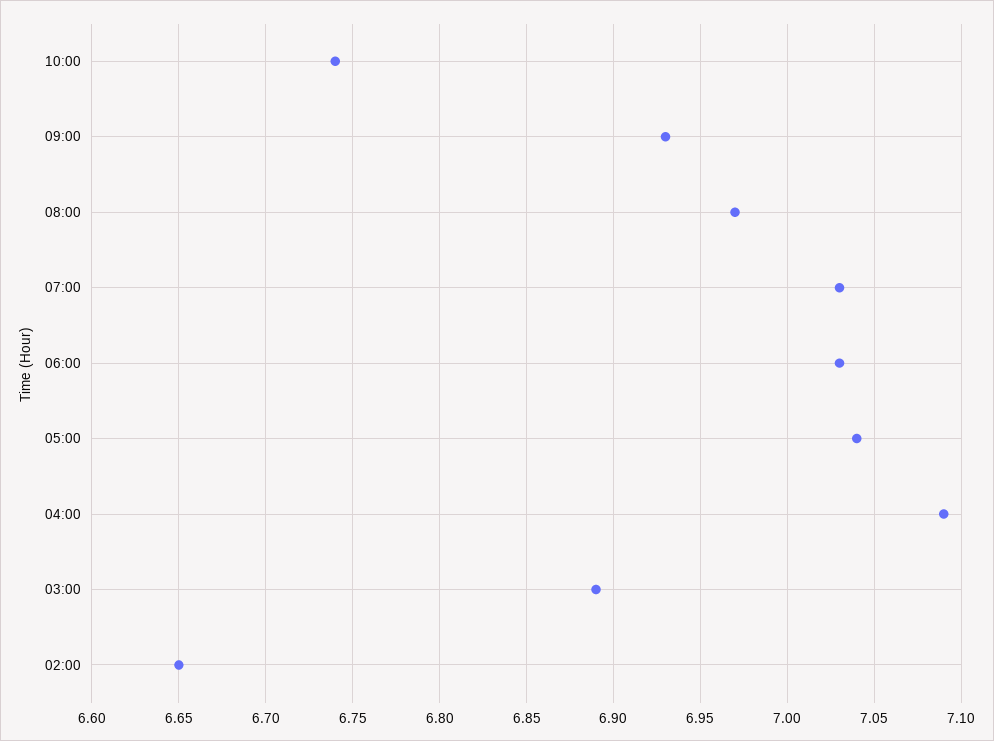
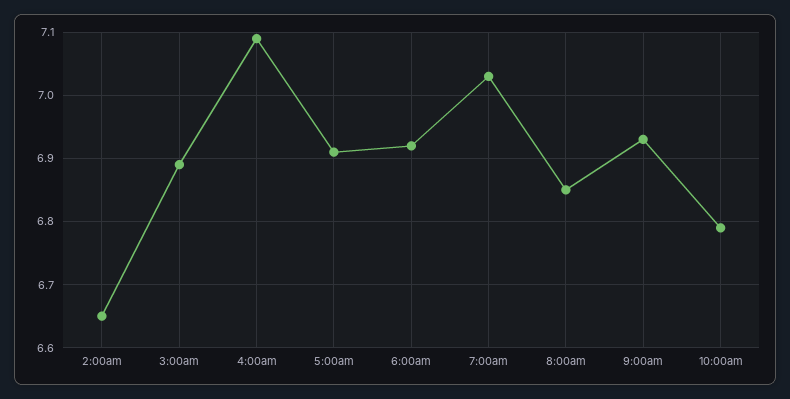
10:00: 6.74 -> 6.79
08:00: 6.97 -> 6.85
06:00: 7.03 -> 6.92
05:00: 7.04 -> 6.91

